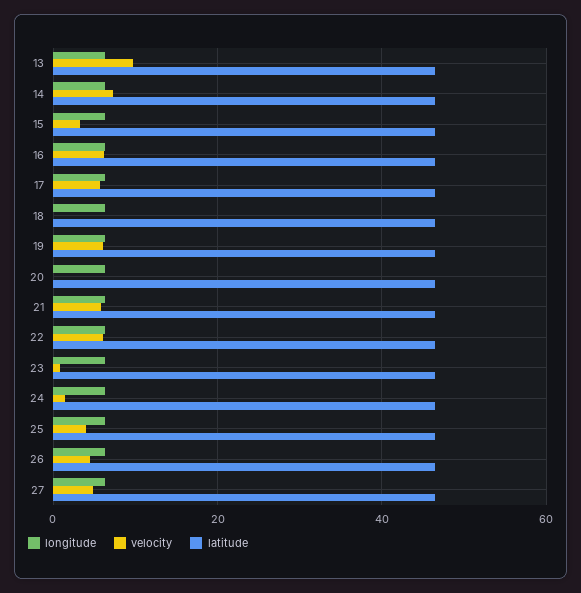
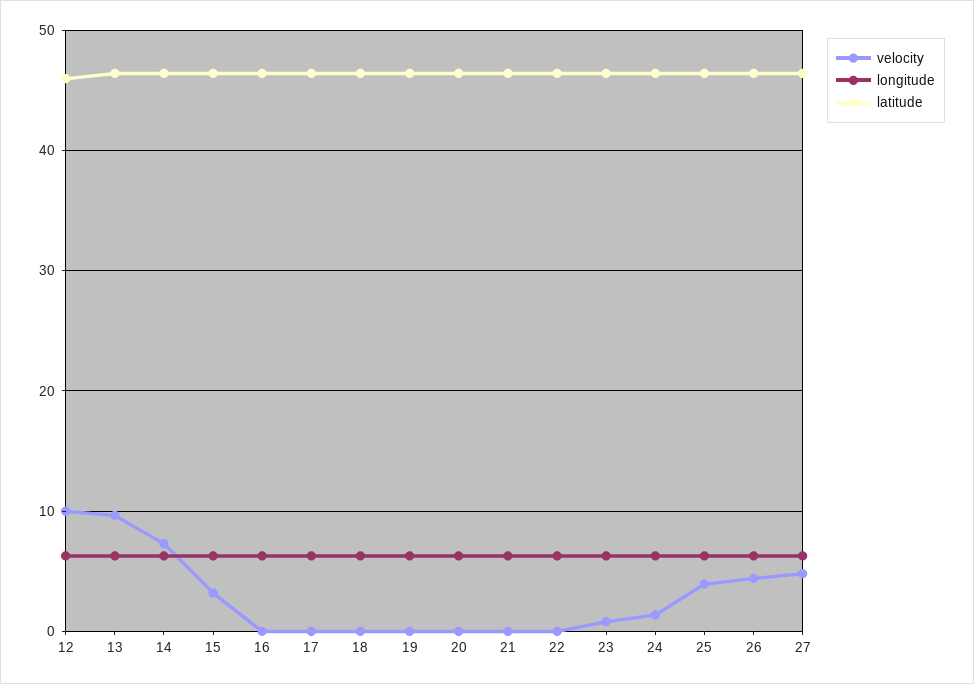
velocity, 16: 6 -> 0
velocity, 17: 6 -> 0
velocity, 19: 6 -> 0
velocity, 21: 6 -> 0
velocity, 22: 6 -> 0
velocity, 12: none -> 10
longitude, 12: none -> 6
latitude, 12: none -> 46

